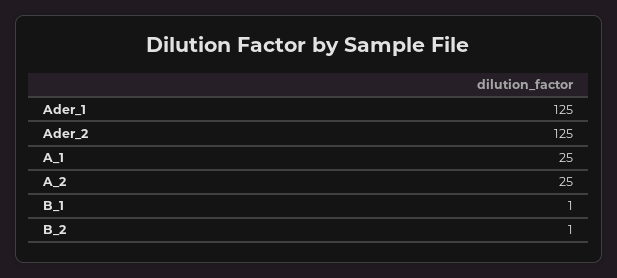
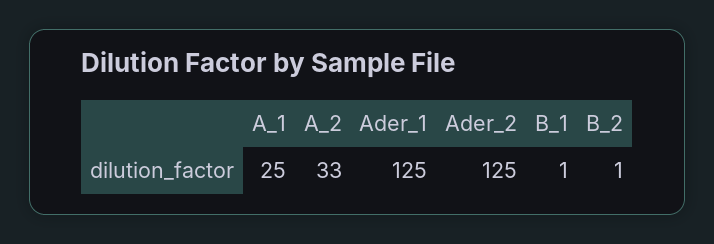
A_2: 25 -> 33

